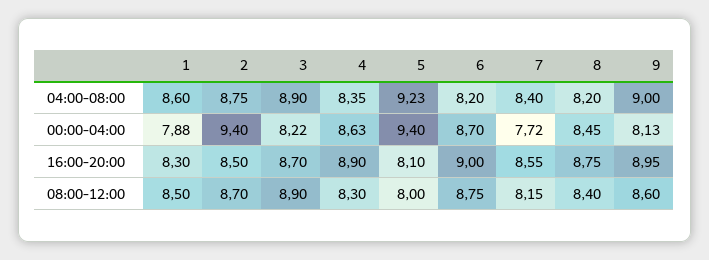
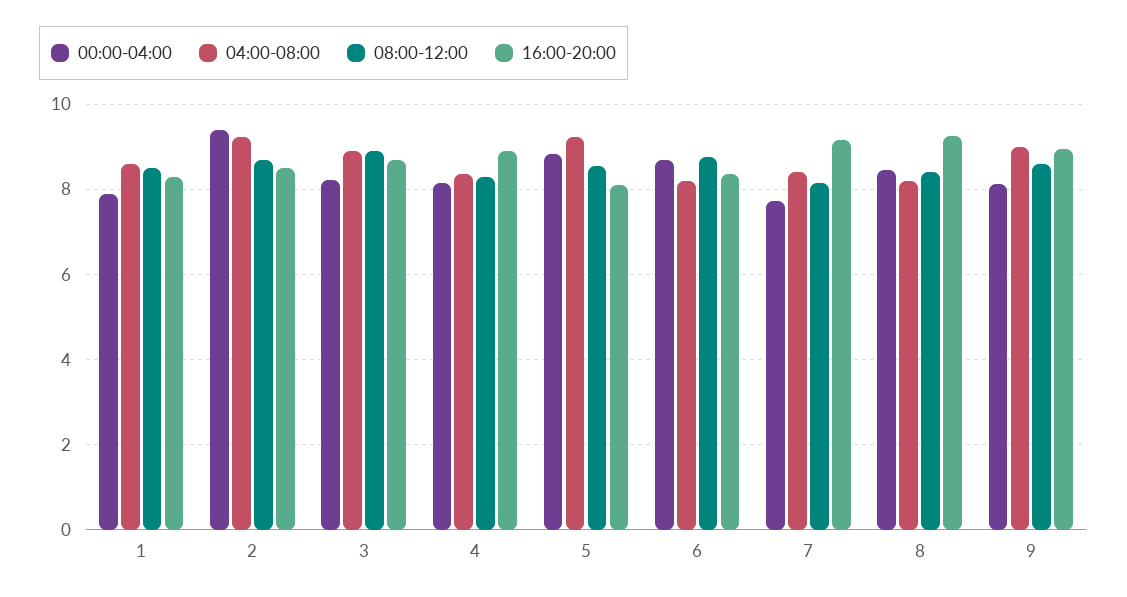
04:00-08:00, 2: 8.75 -> 9.2
00:00-04:00, 4: 8.63 -> 8.2
00:00-04:00, 5: 9.4 -> 8.8
16:00-20:00, 6: 9 -> 8.4
16:00-20:00, 7: 8.55 -> 9.2
16:00-20:00, 8: 8.75 -> 9.2
08:00-12:00, 5: 8 -> 8.6

